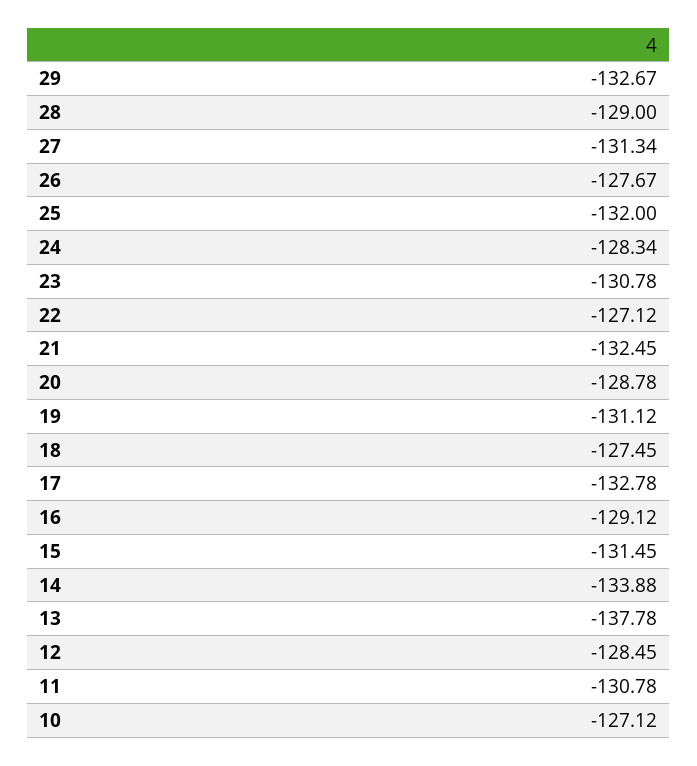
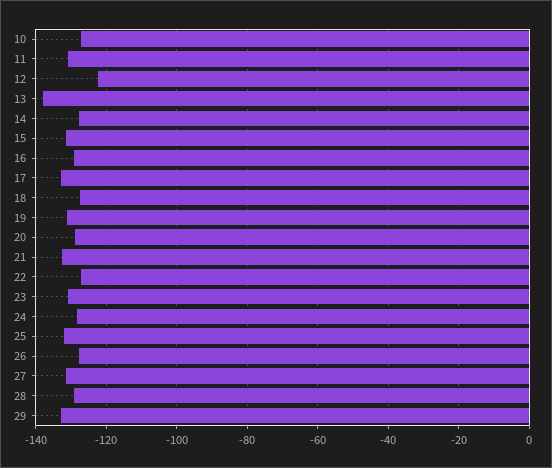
14: -133.88 -> -128
12: -128.45 -> -122

